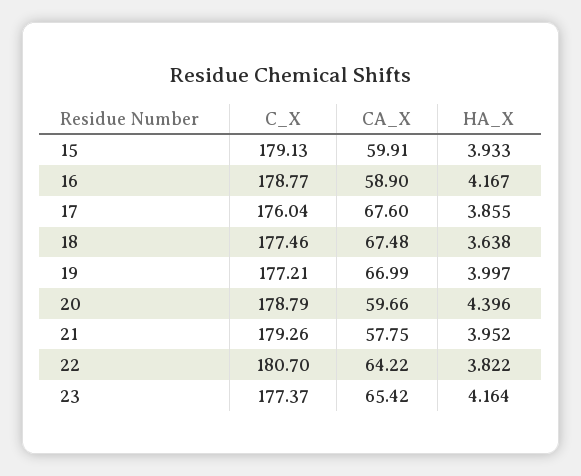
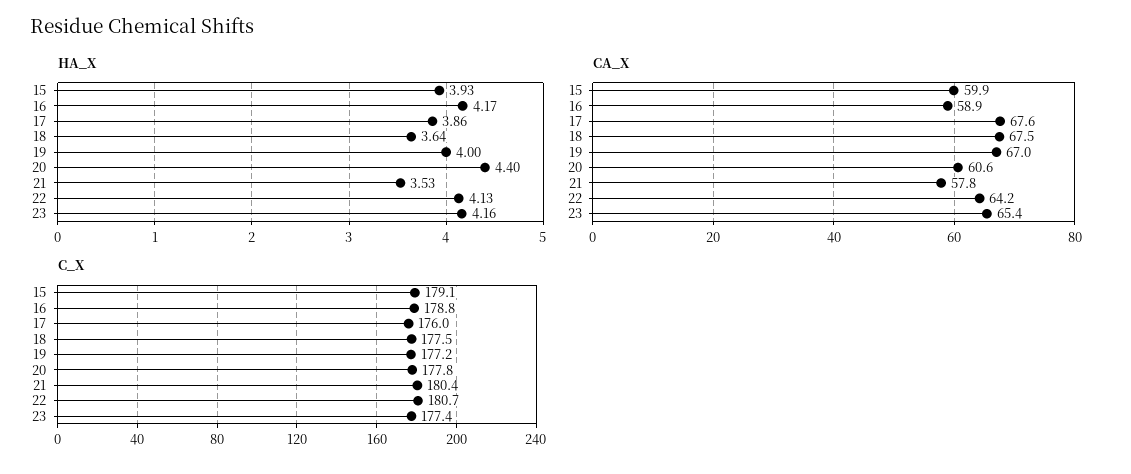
C_X, 20: 178.79 -> 177.8
CA_X, 20: 59.66 -> 60.6
C_X, 21: 179.26 -> 180.4
HA_X, 21: 3.952 -> 3.53
HA_X, 22: 3.822 -> 4.13

